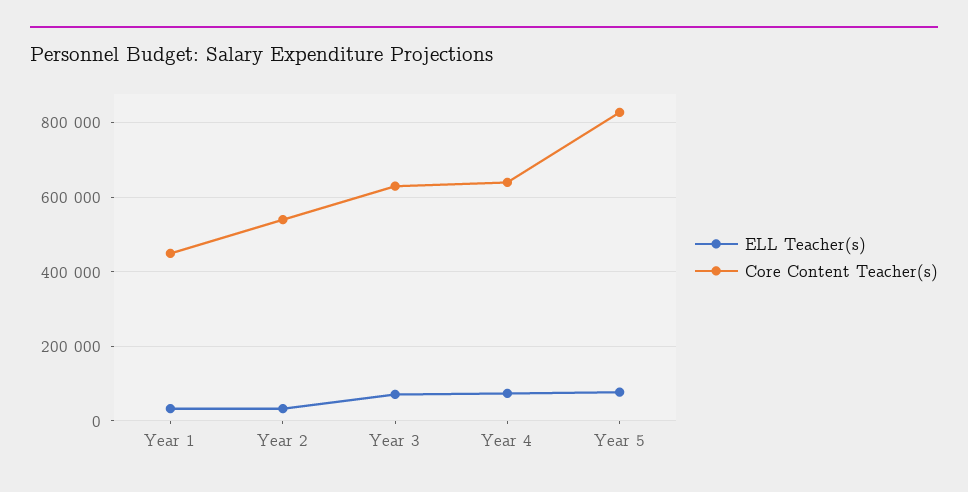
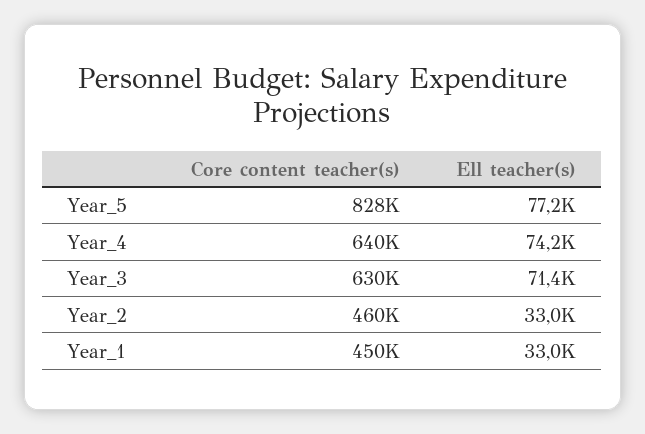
Core Content Teacher(s), Year 2: 540000 -> 460000

